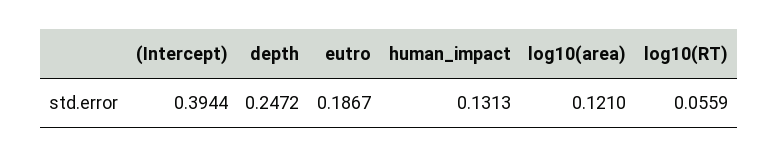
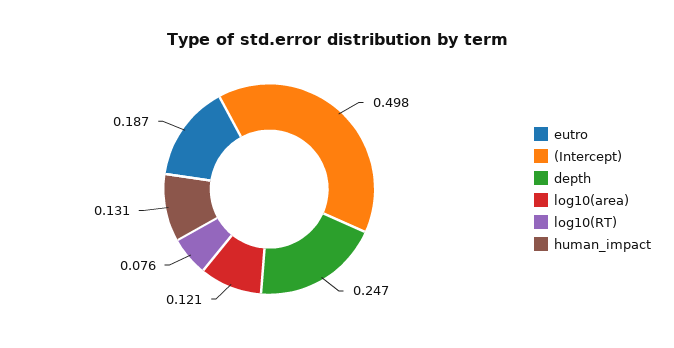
(Intercept): 0.3944 -> 0.498
log10(RT): 0.0559 -> 0.076

